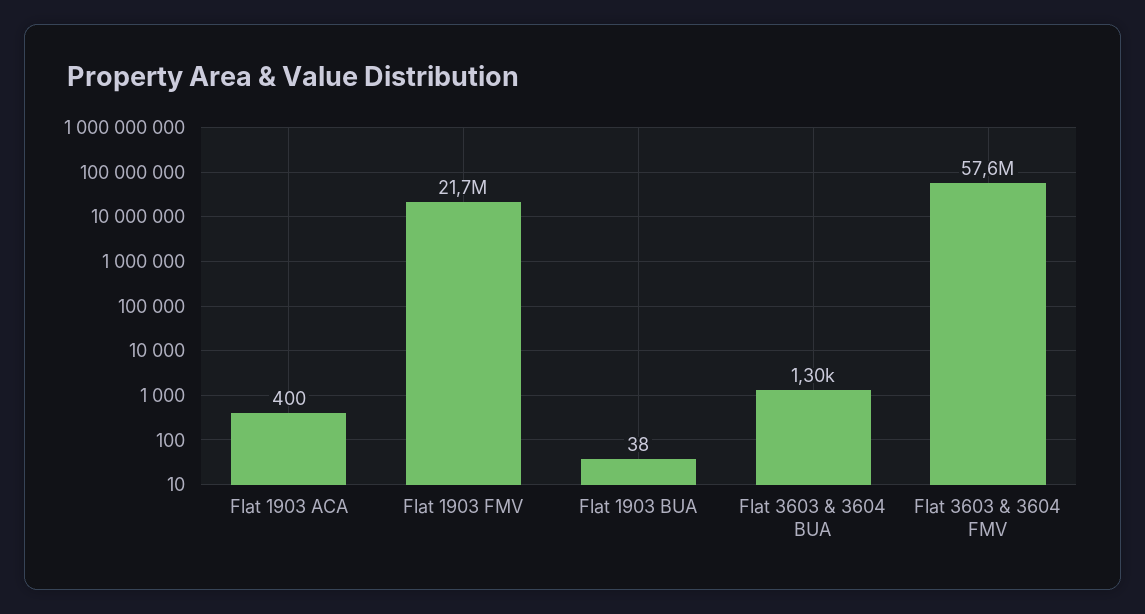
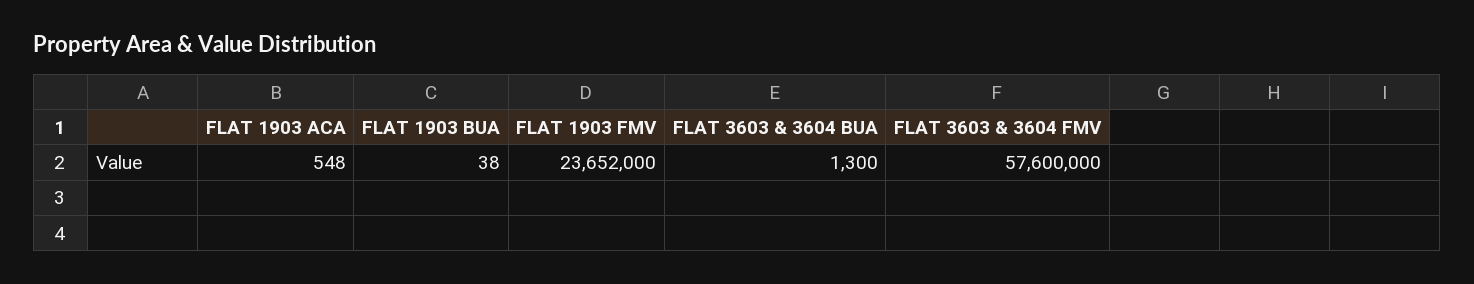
Flat 1903 ACA: 400 -> 548
Flat 1903 FMV: 21700000 -> 23652000

